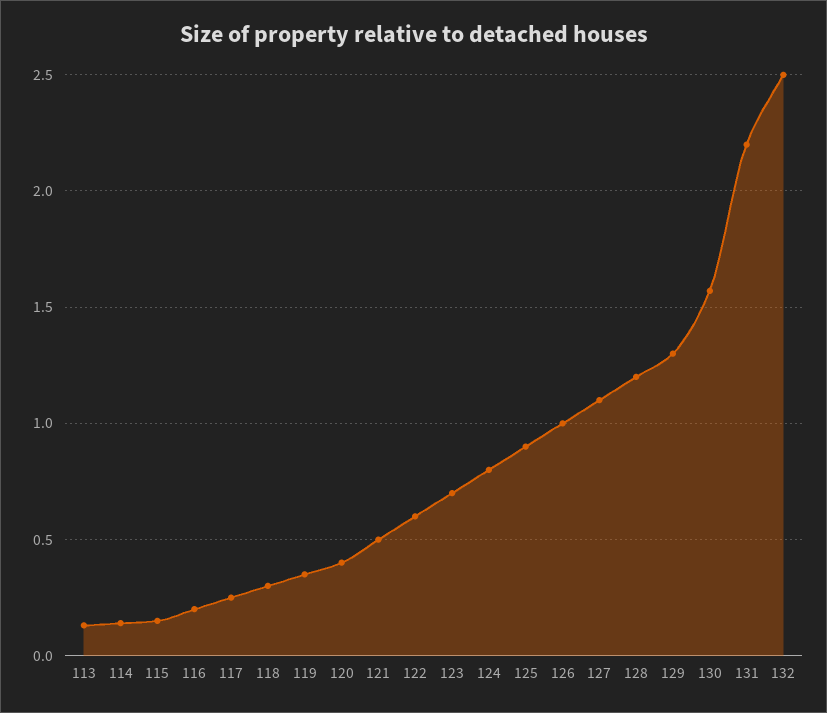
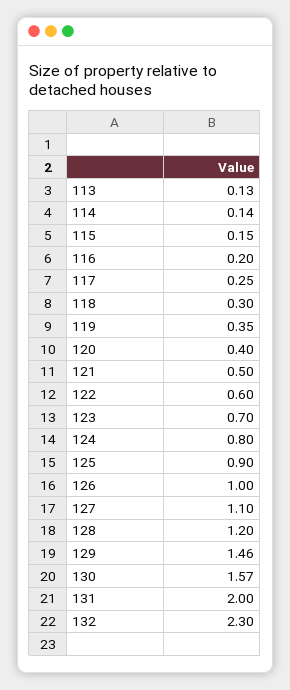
129: 1.3 -> 1.46
131: 2.2 -> 2
132: 2.5 -> 2.3

